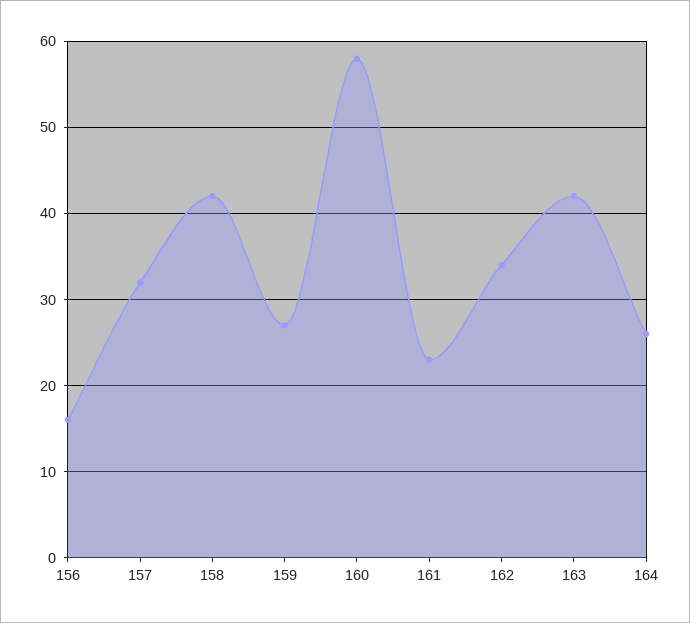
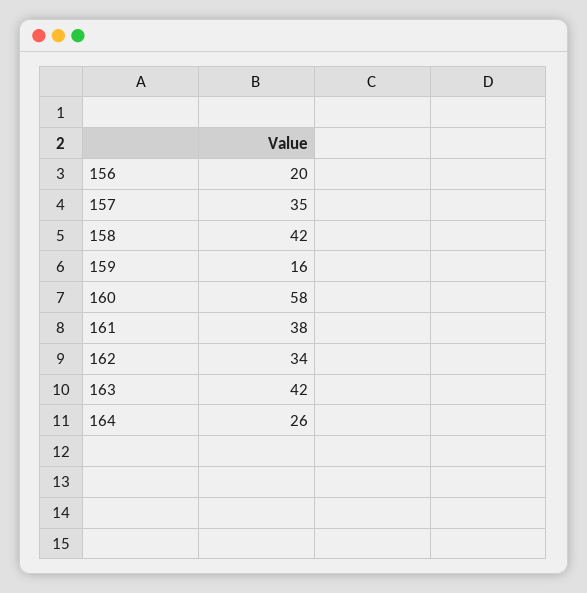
156: 16 -> 20
157: 32 -> 35
159: 27 -> 16
161: 23 -> 38

